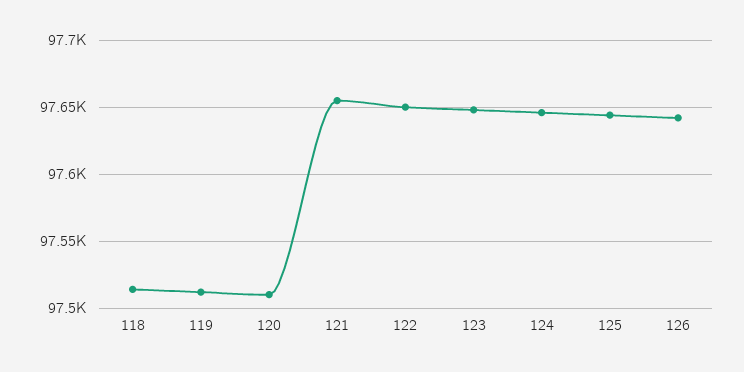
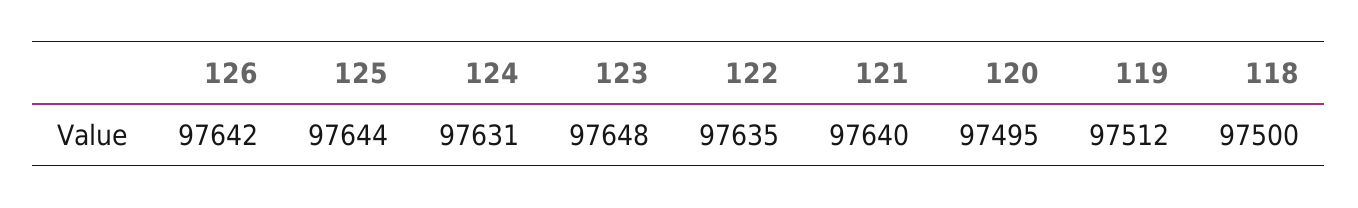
118: 97515 -> 97500
120: 97510 -> 97495
121: 97655 -> 97640
122: 97650 -> 97635
124: 97645 -> 97631

